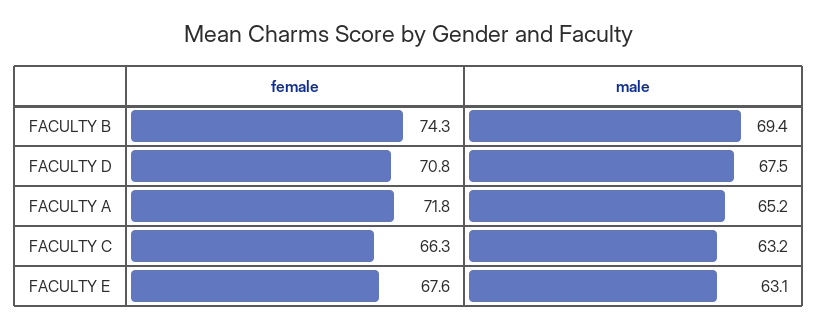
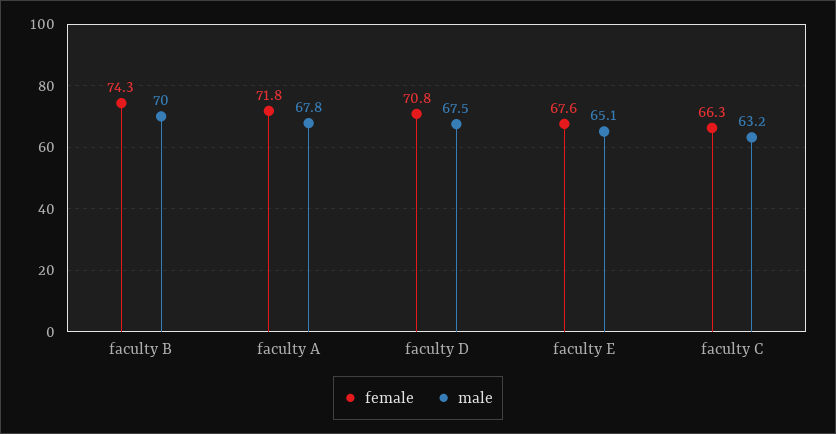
male, FACULTY B: 69.4 -> 70
male, FACULTY A: 65.2 -> 67.8
male, FACULTY E: 63.1 -> 65.1

